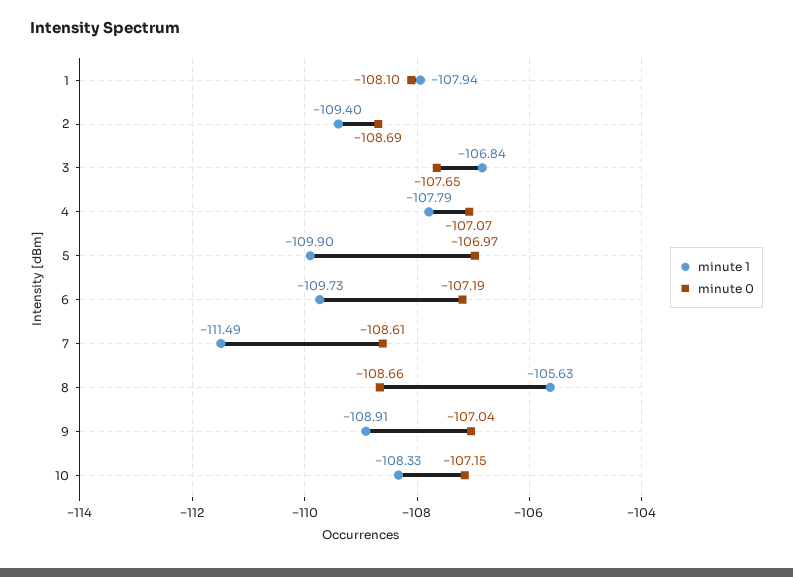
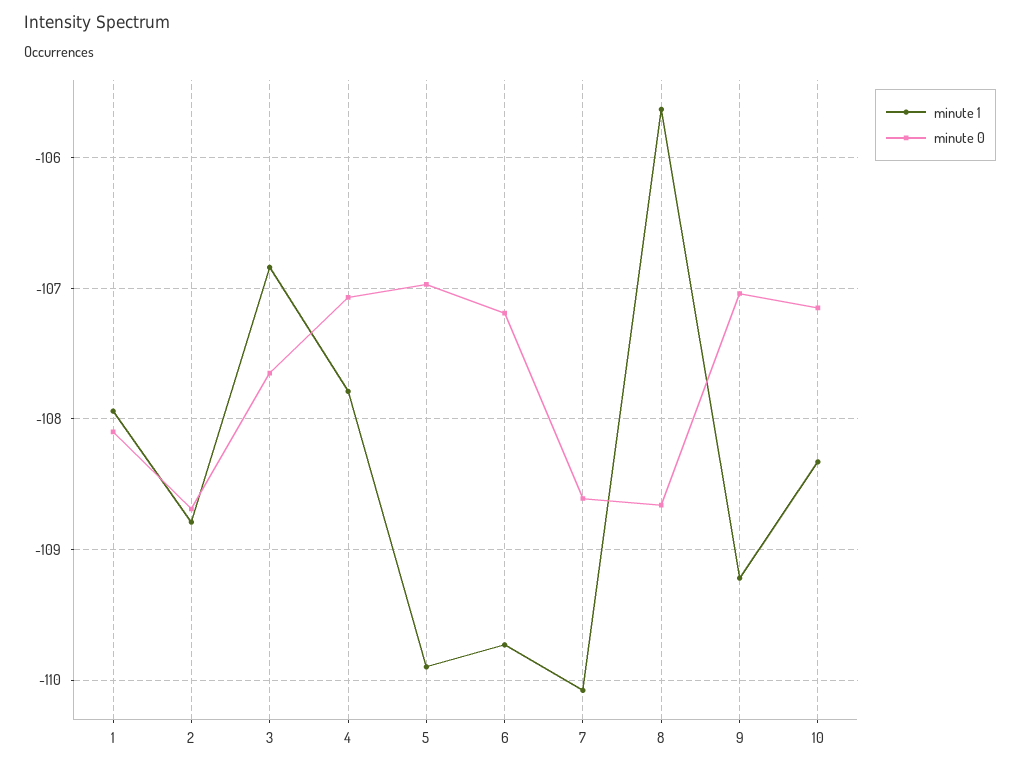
minute 1, 2: -109.4 -> -108.8
minute 1, 7: -111.49 -> -110.1
minute 1, 9: -108.91 -> -109.2

